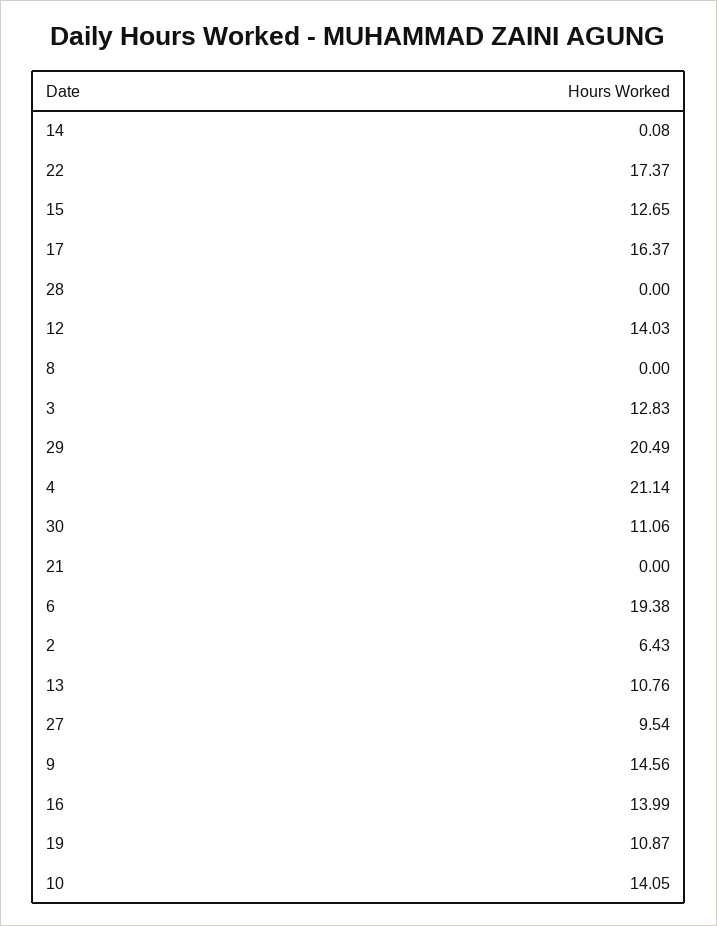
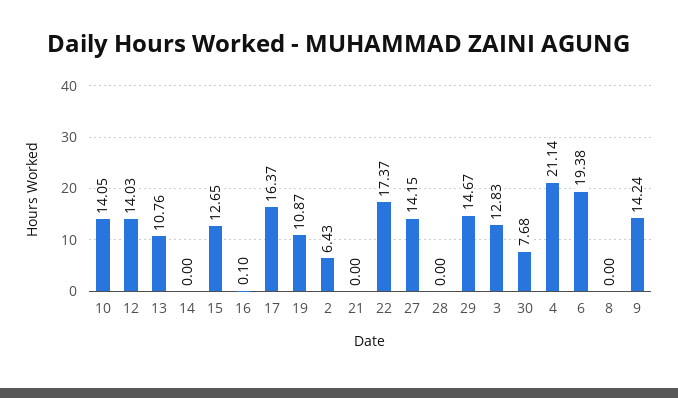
14: 0.08 -> 0
29: 20.49 -> 14.67
30: 11.06 -> 7.68
27: 9.54 -> 14.15
9: 14.56 -> 14.24
16: 13.99 -> 0.1

